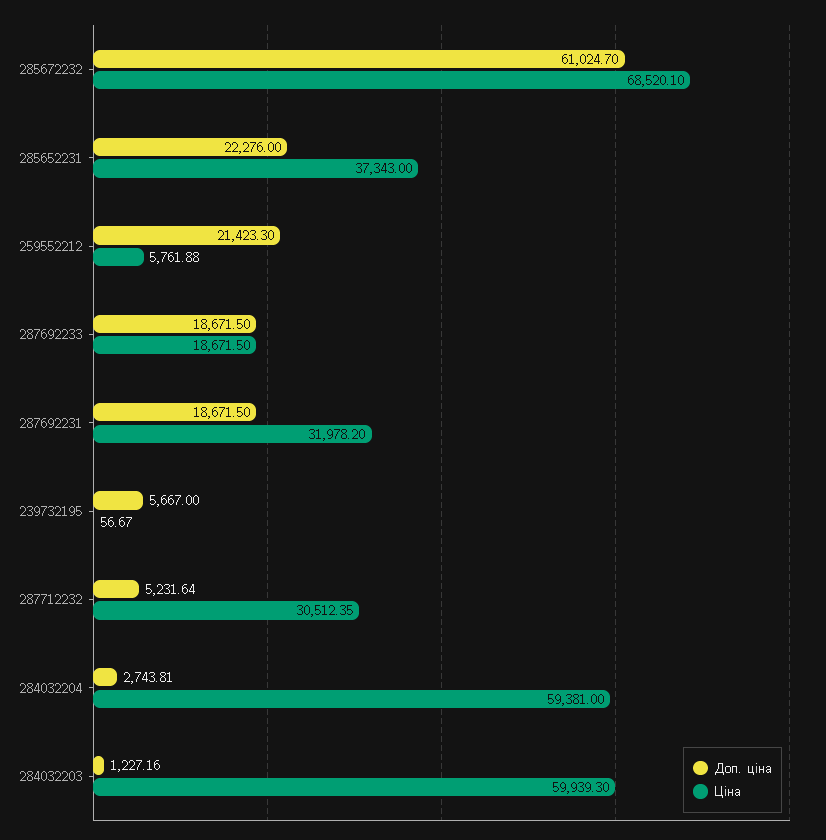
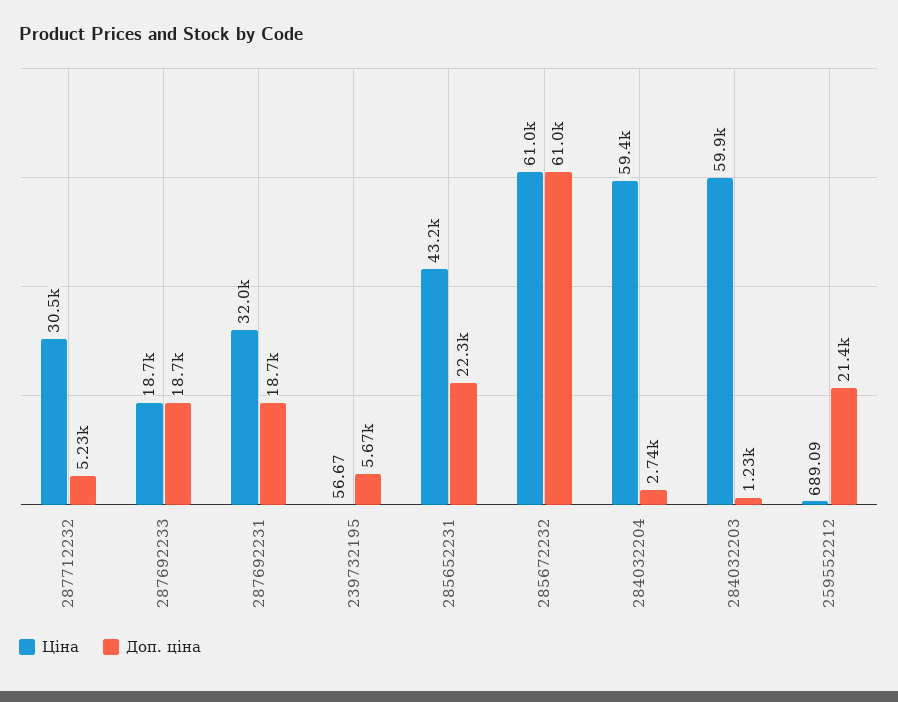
Ціна, 285672232: 68520.1 -> 61000
Ціна, 285652231: 37343 -> 43200
Ціна, 259552212: 5761.88 -> 689.09

